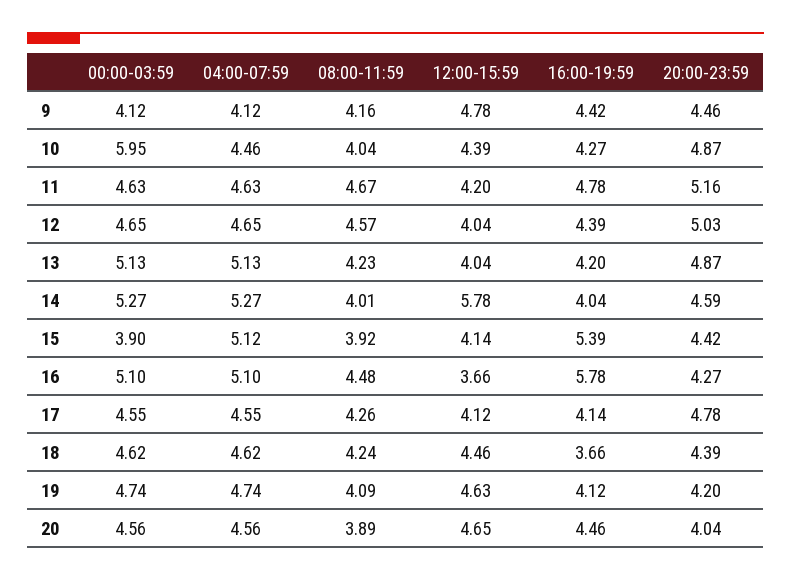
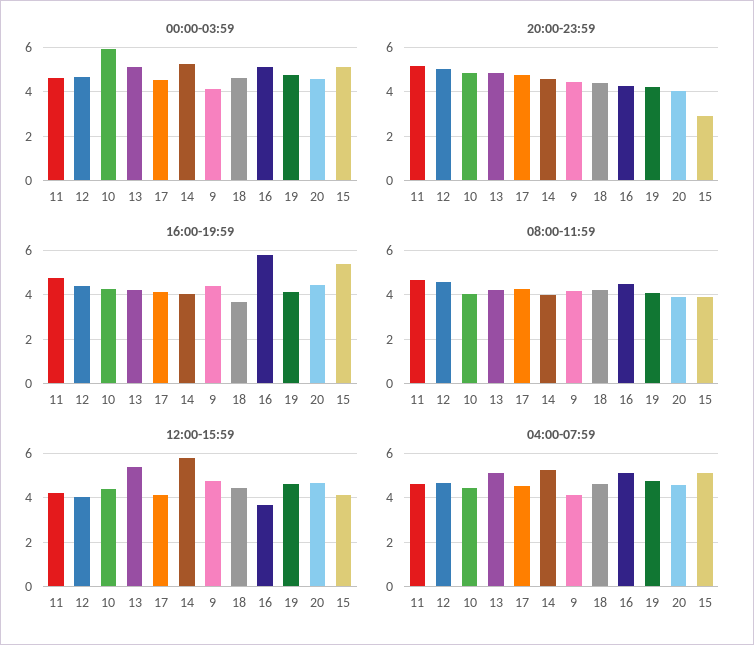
12:00-15:59, 13: 4.04 -> 5.5
00:00-03:59, 15: 3.9 -> 5
20:00-23:59, 15: 4.42 -> 3

